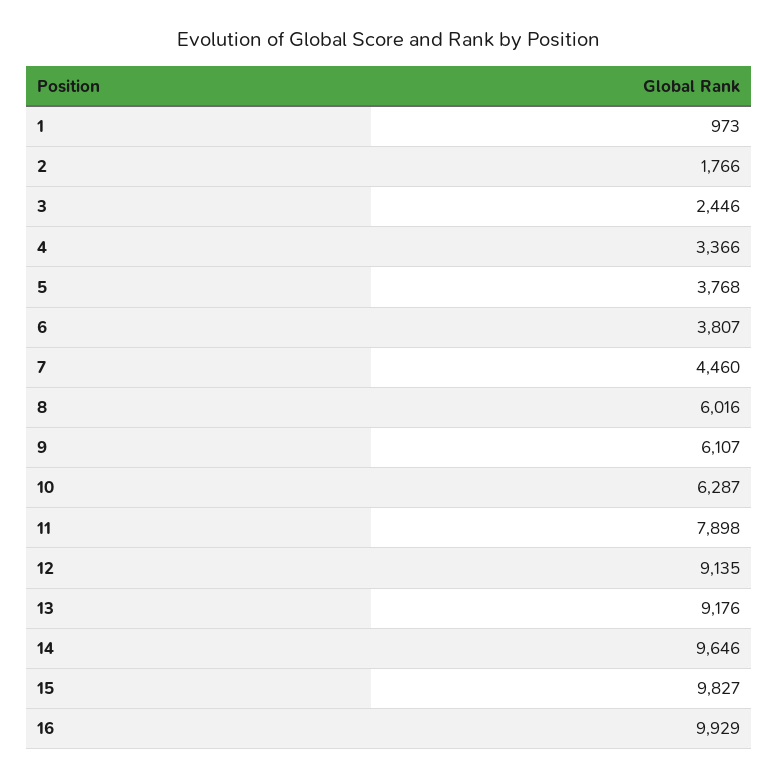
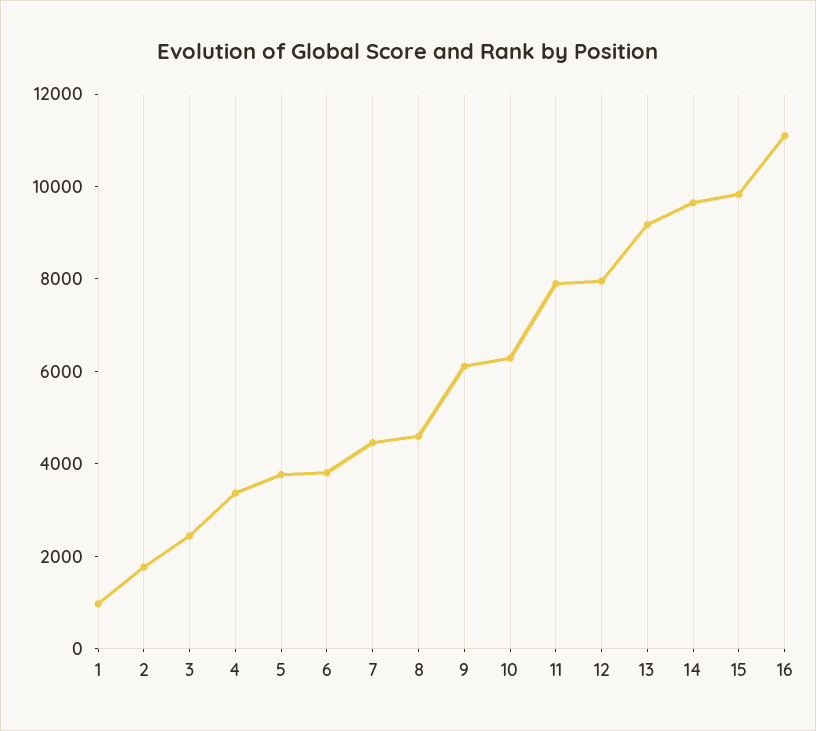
8: 6016 -> 4500
12: 9135 -> 8000
16: 9929 -> 11000

